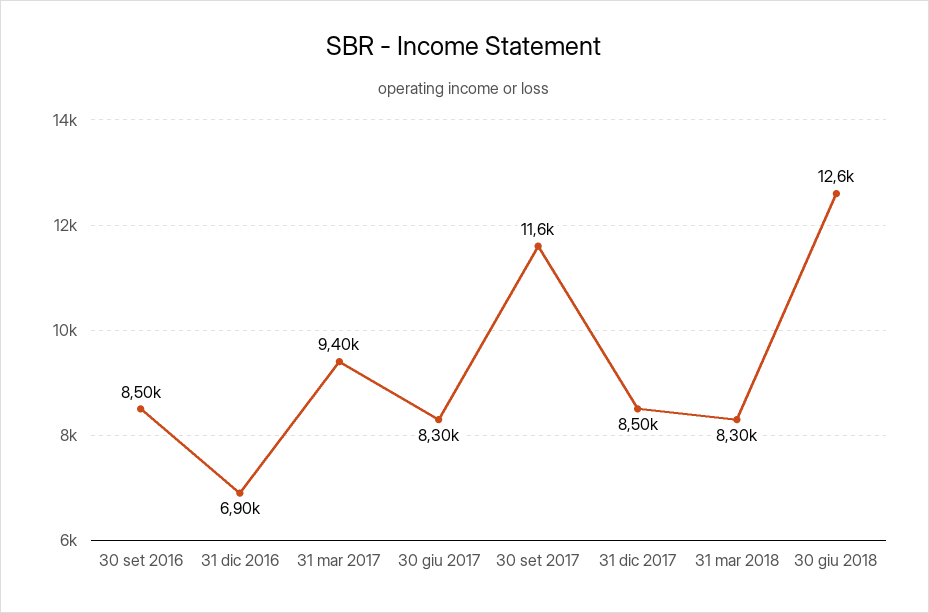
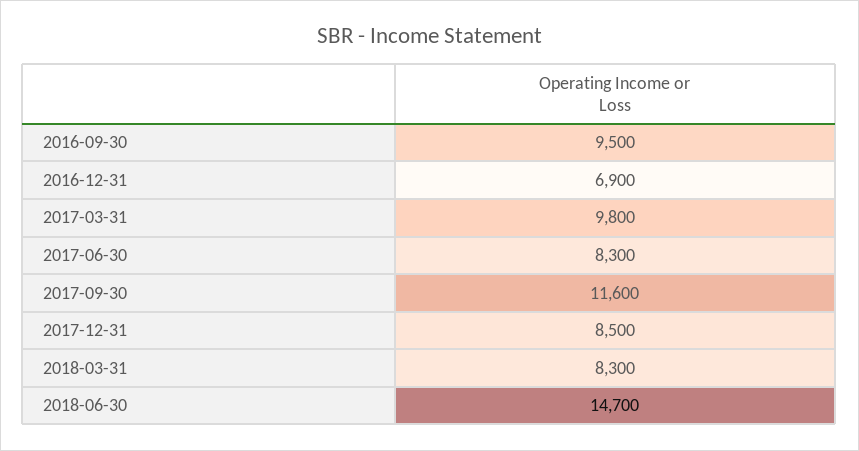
30 set 2016: 8500 -> 9500
31 mar 2017: 9400 -> 9800
30 giu 2018: 12600 -> 14700

